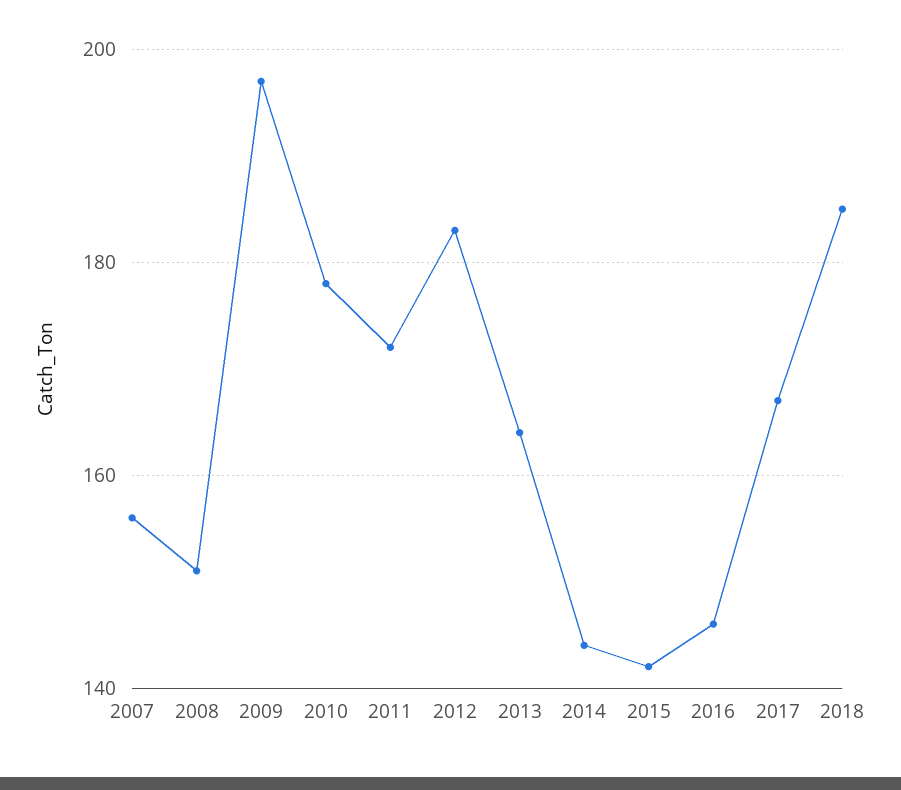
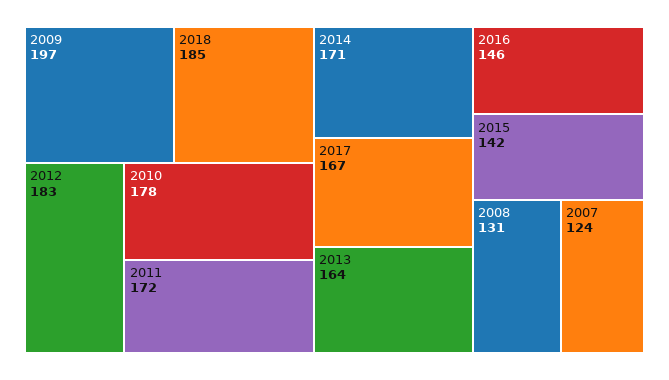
2007: 155 -> 124
2008: 150 -> 131
2014: 145 -> 171

